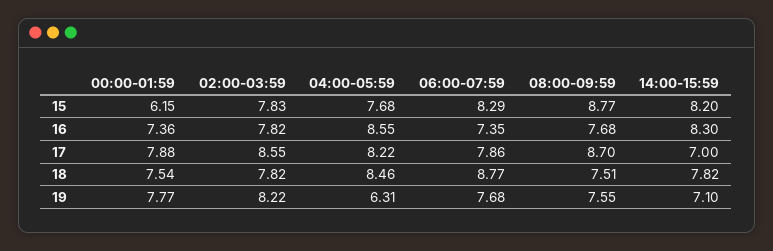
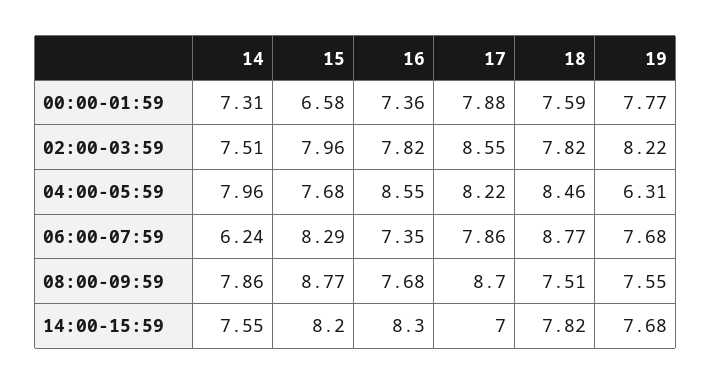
00:00-01:59, 15: 6.15 -> 6.58
02:00-03:59, 15: 7.83 -> 7.96
00:00-01:59, 18: 7.54 -> 7.59
14:00-15:59, 19: 7.1 -> 7.68
00:00-01:59, 14: none -> 7.31
02:00-03:59, 14: none -> 7.51
04:00-05:59, 14: none -> 7.96
06:00-07:59, 14: none -> 6.24
08:00-09:59, 14: none -> 7.86
14:00-15:59, 14: none -> 7.55

